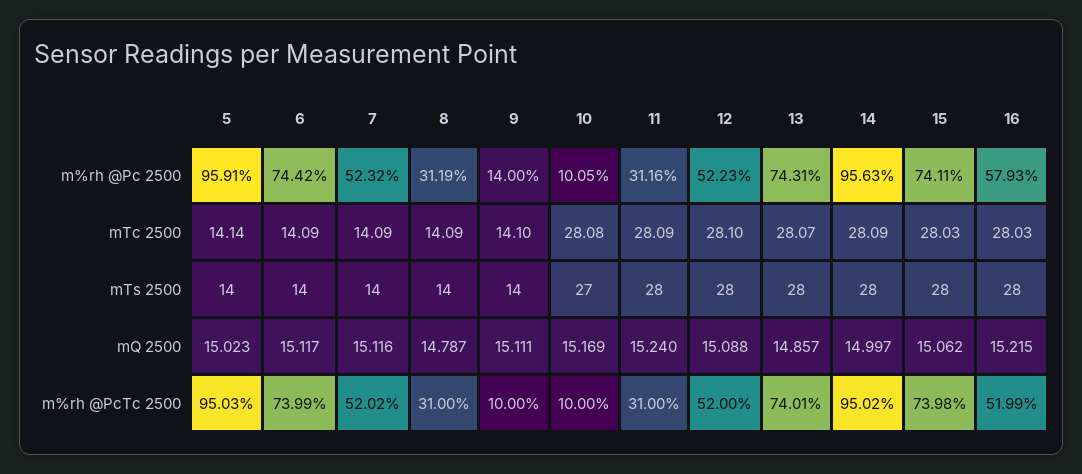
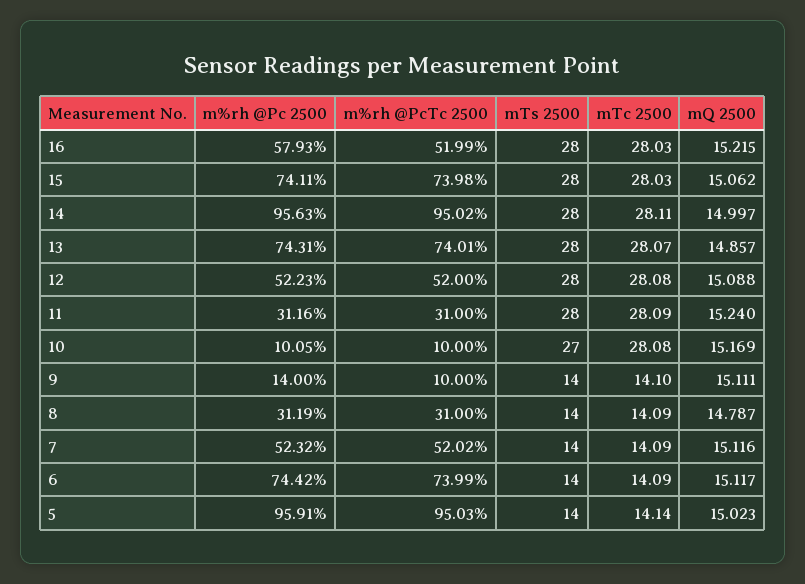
12, mTc 2500: 28.1 -> 28.08
14, mTc 2500: 28.09 -> 28.11

